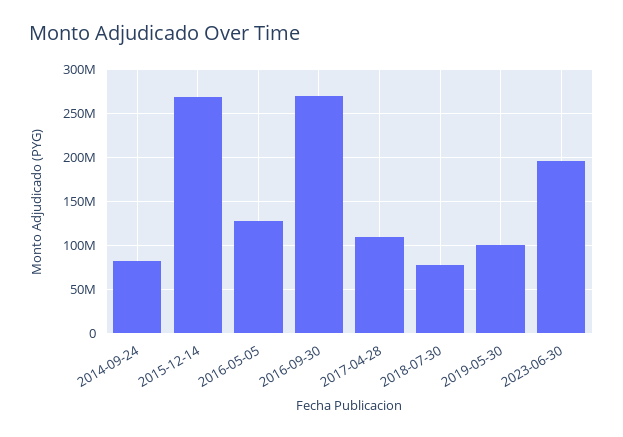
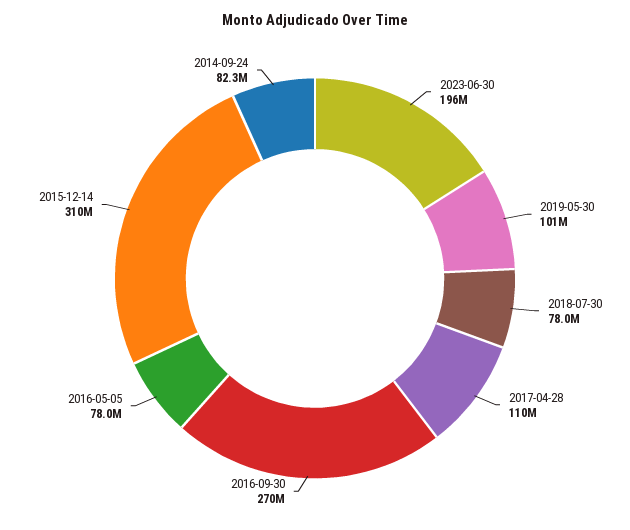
2015-12-14: 270000000 -> 310000000
2016-05-05: 130000000 -> 78000000

